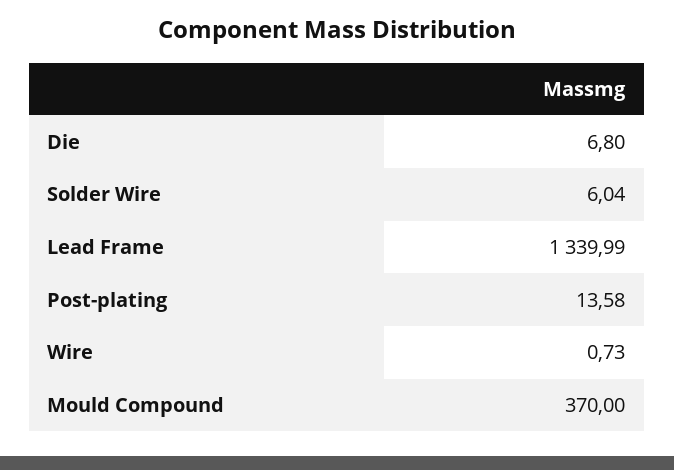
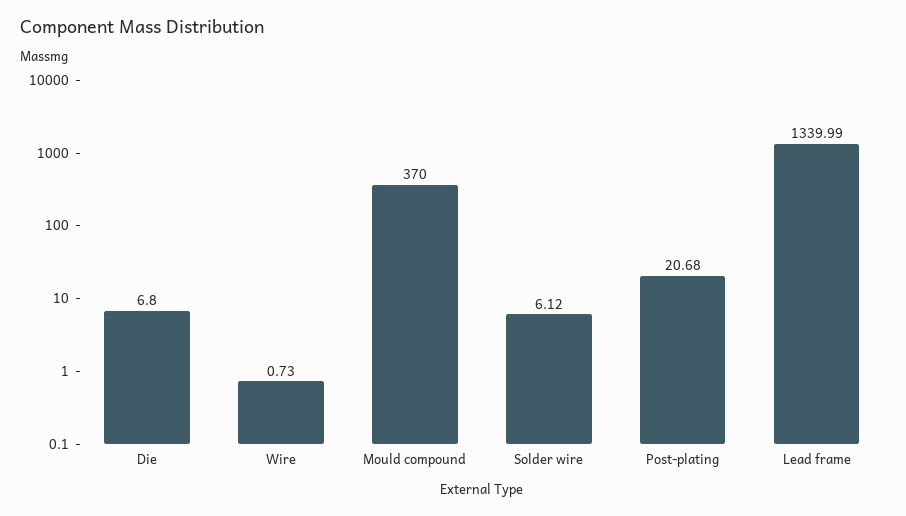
Solder Wire: 6.04 -> 6.12
Post-plating: 13.58 -> 20.68

